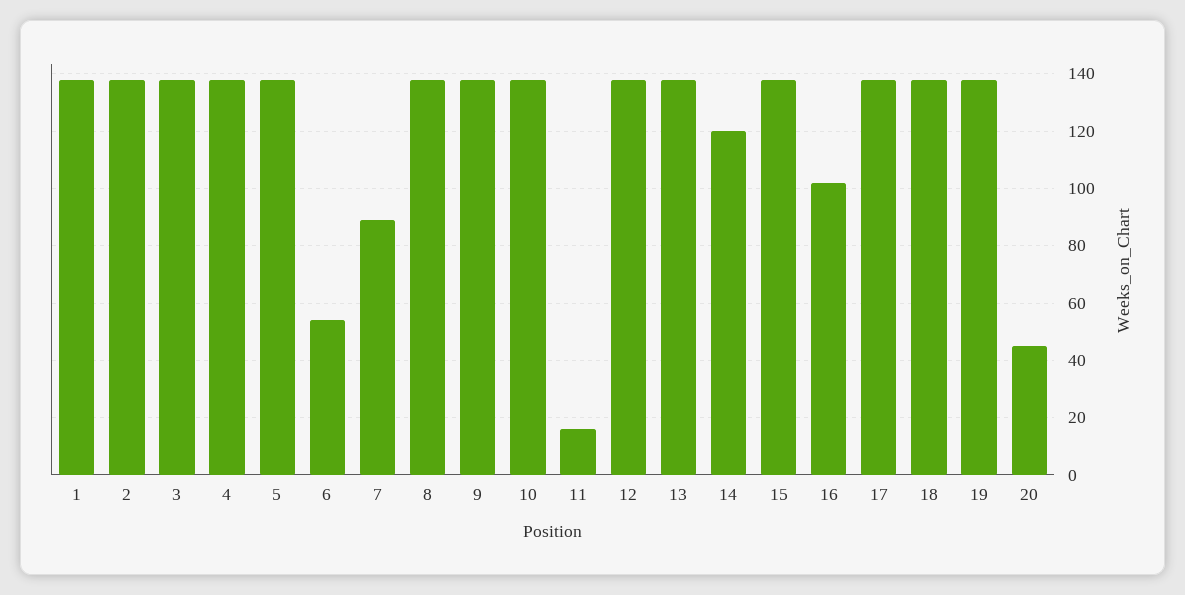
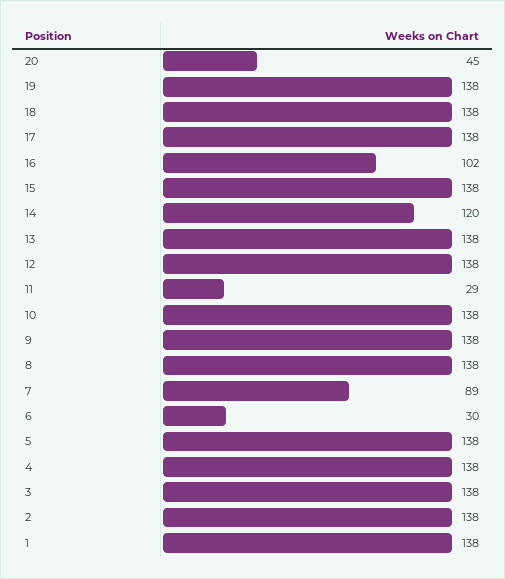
6: 55 -> 30
11: 15 -> 29

